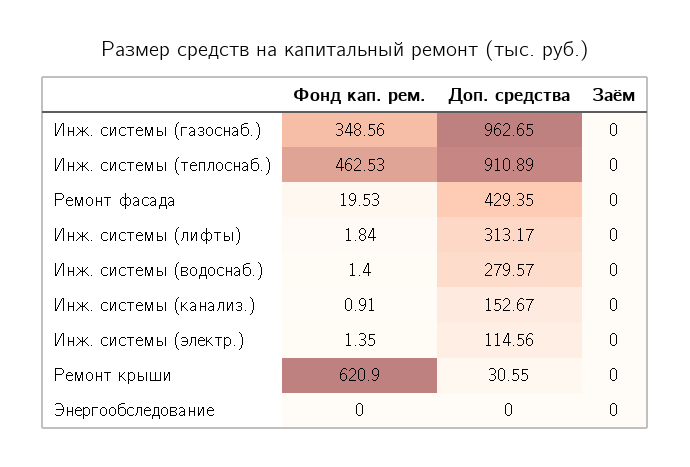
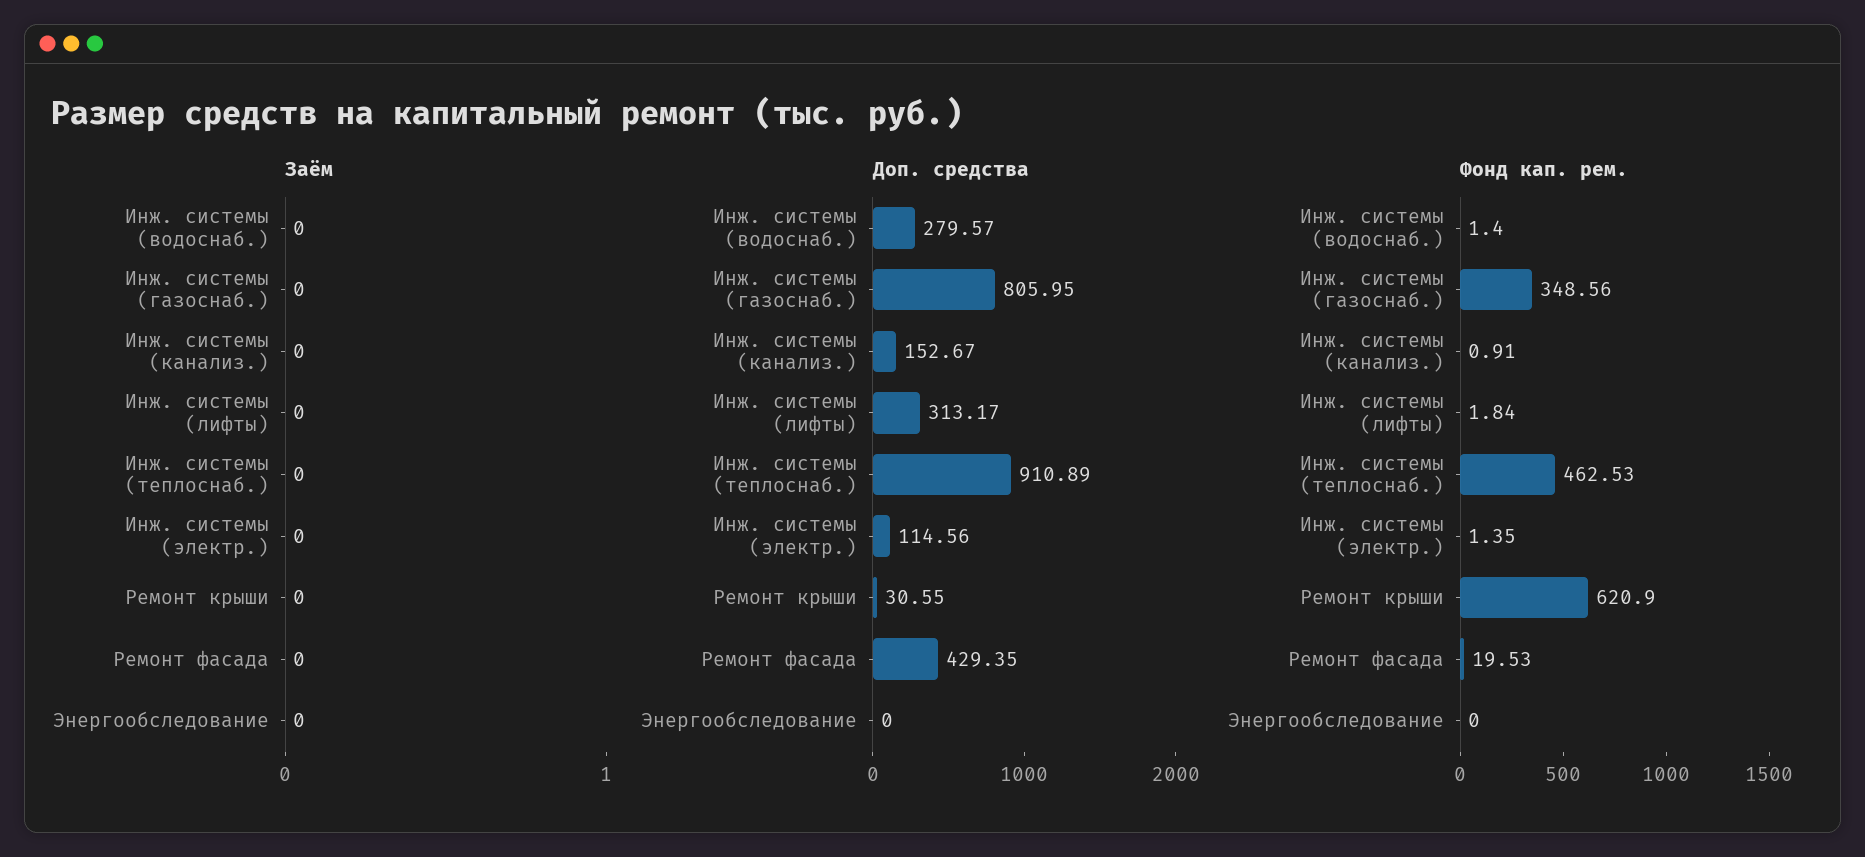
Доп. средства, Инж. системы (газоснаб.): 962.65 -> 805.95

